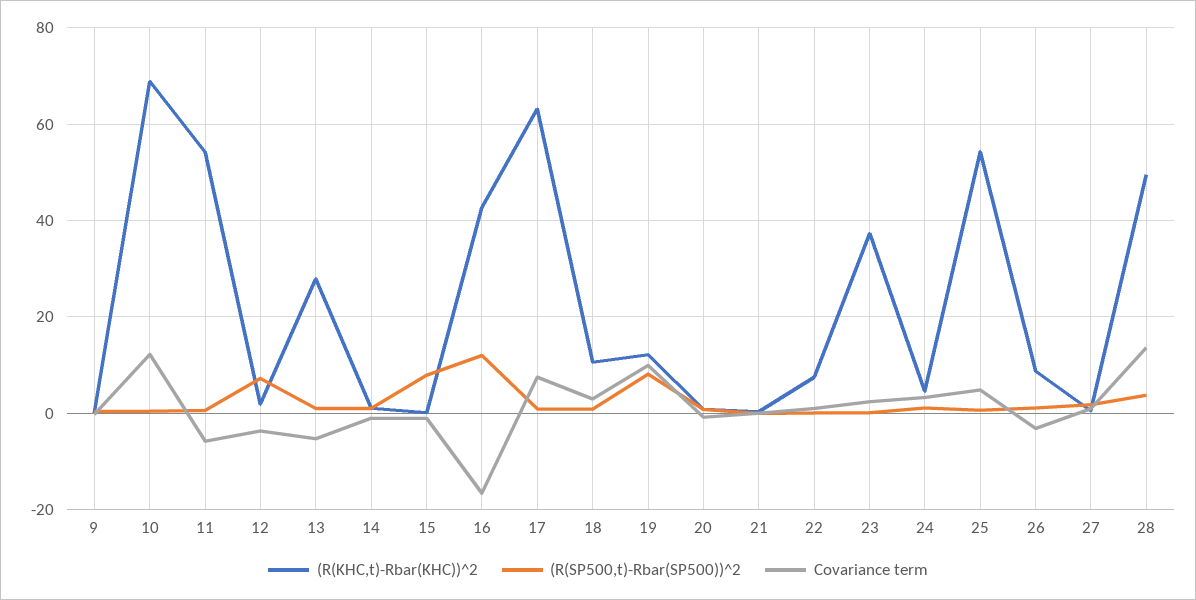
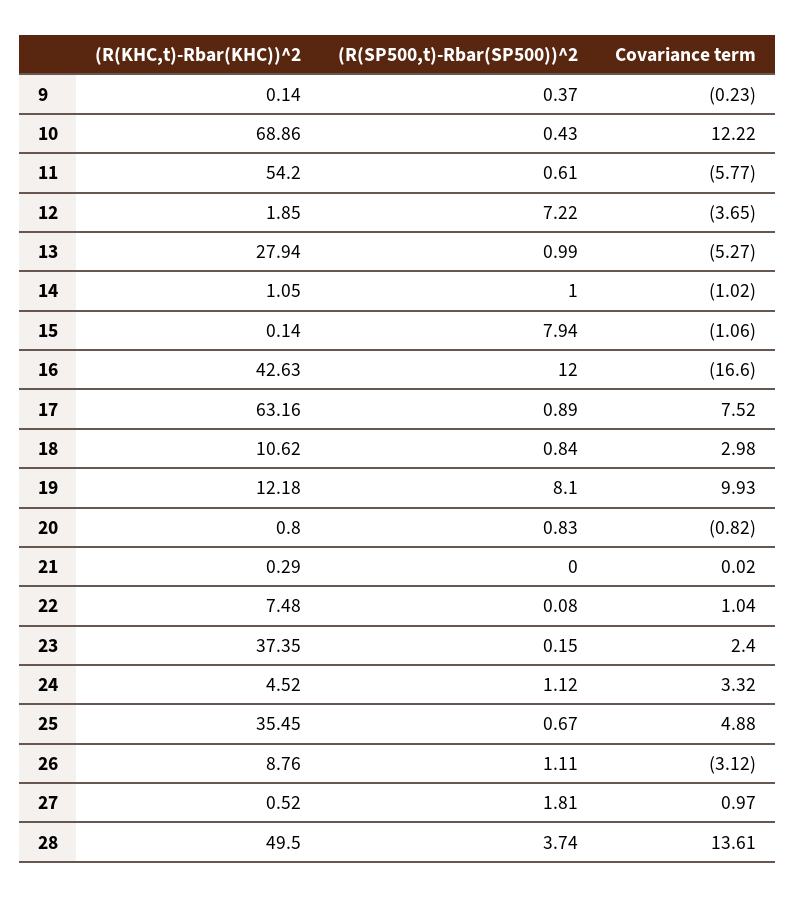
(R(KHC,t)-Rbar(KHC))^2, 25: 54 -> 35.45

